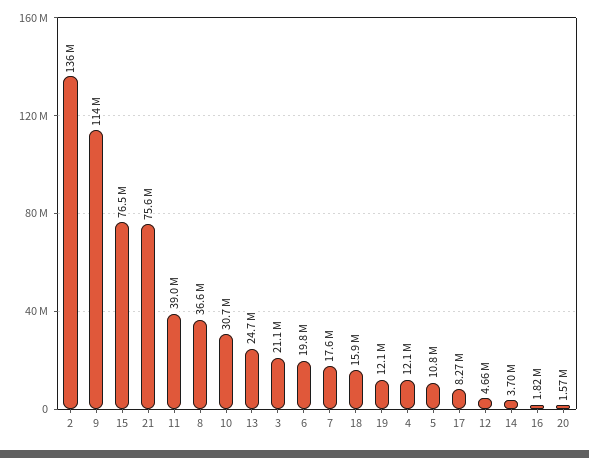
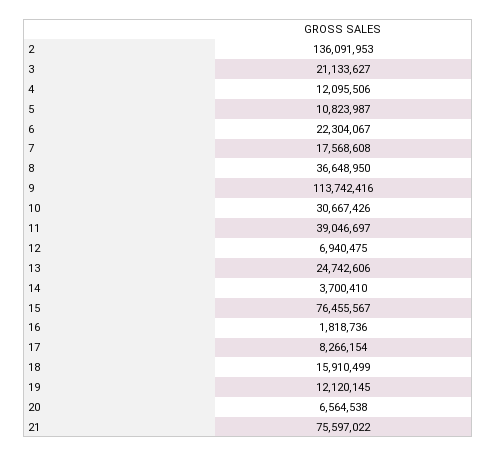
6: 19800000 -> 22304067
12: 4660000 -> 6940475
20: 1570000 -> 6564538

